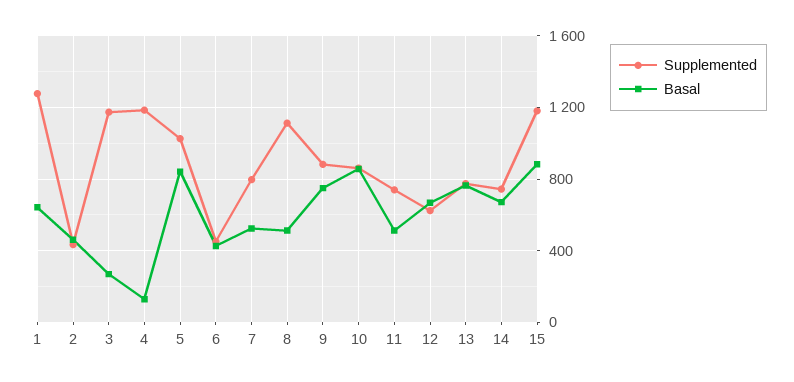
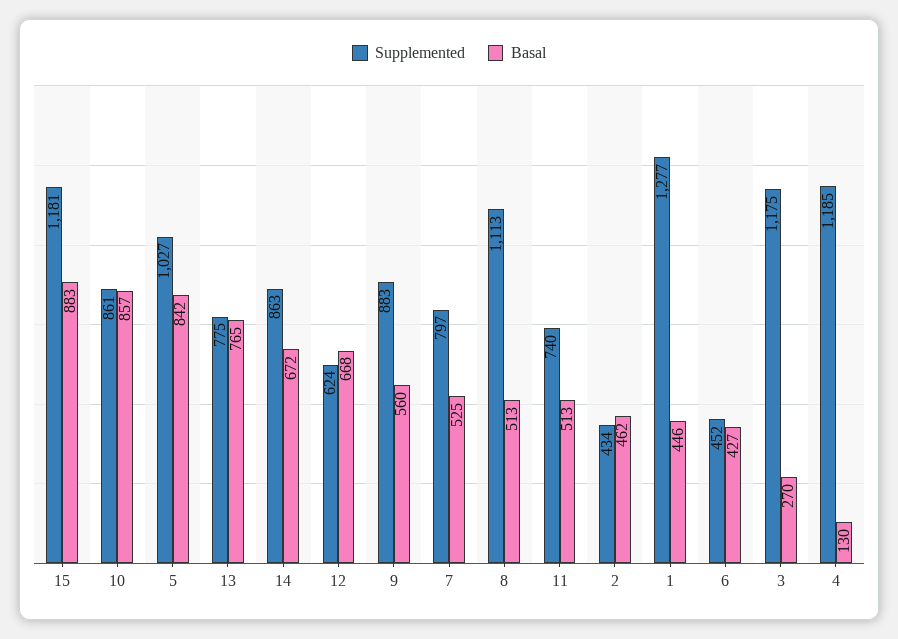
Basal, 1: 650 -> 446
Basal, 9: 750 -> 560
Supplemented, 14: 750 -> 863

